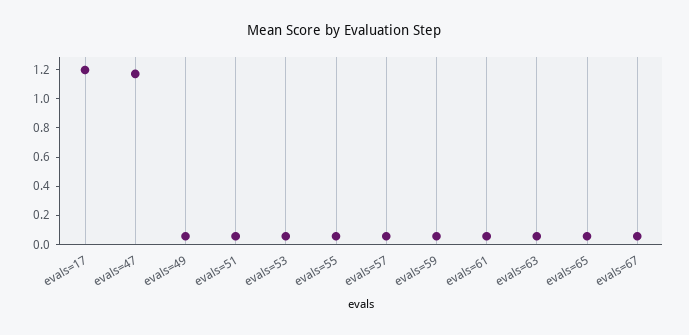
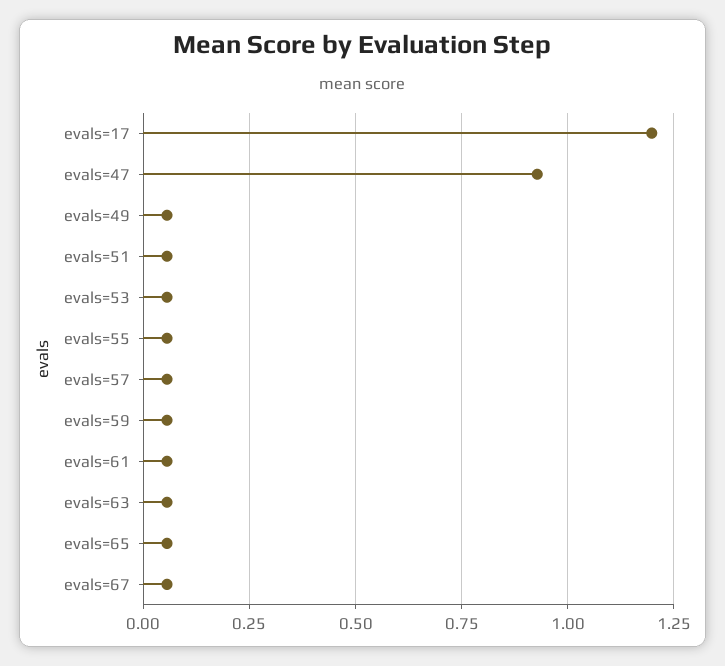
evals=47: 1.2 -> 0.925

